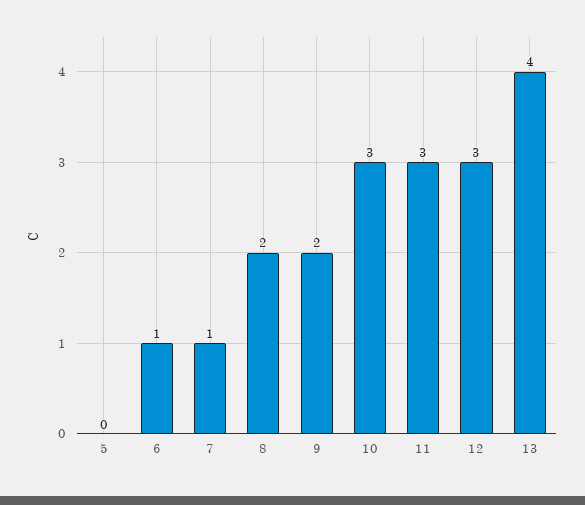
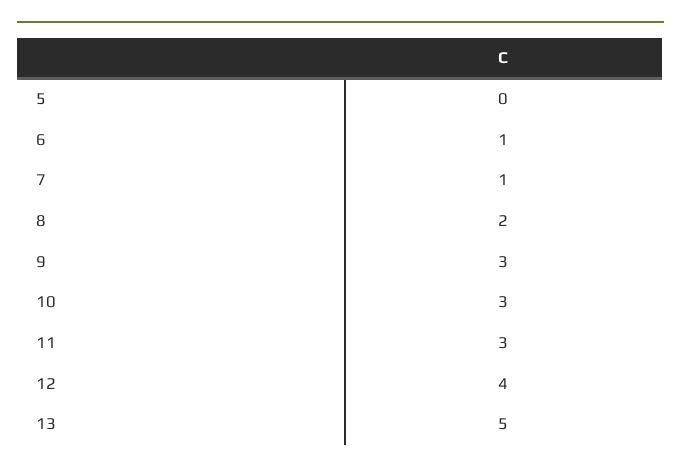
9: 2 -> 3
12: 3 -> 4
13: 4 -> 5

